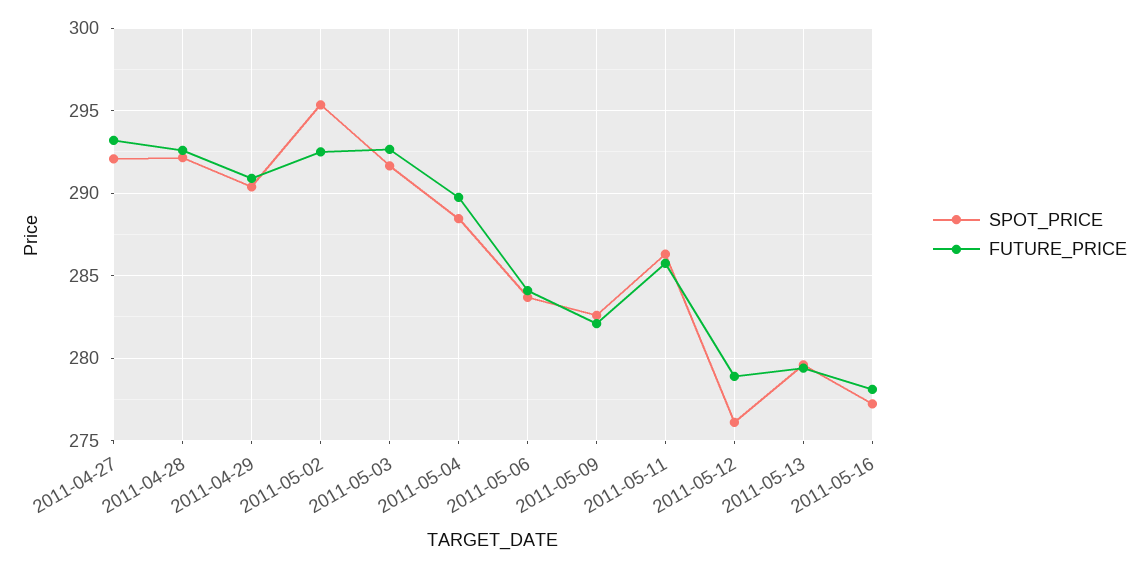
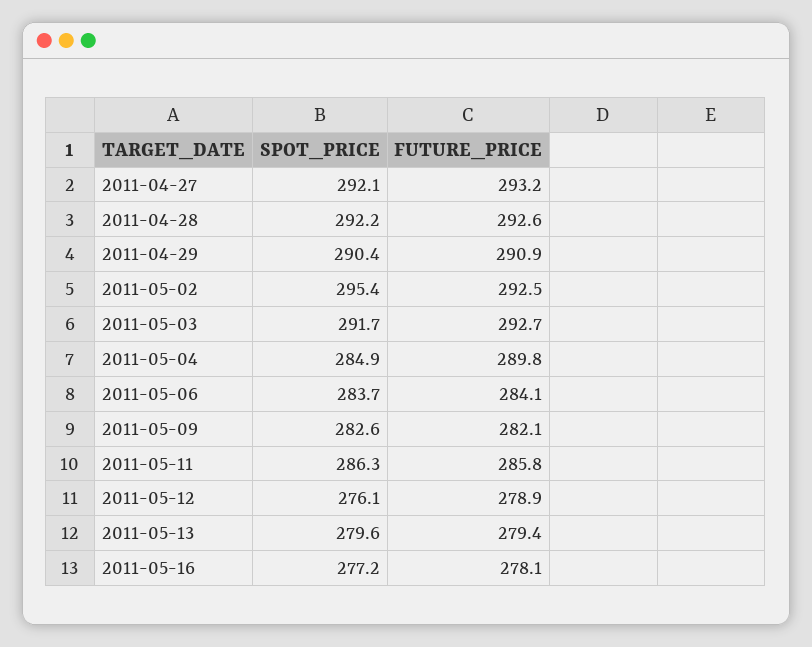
SPOT_PRICE, 2011-05-04: 288.5 -> 284.9

